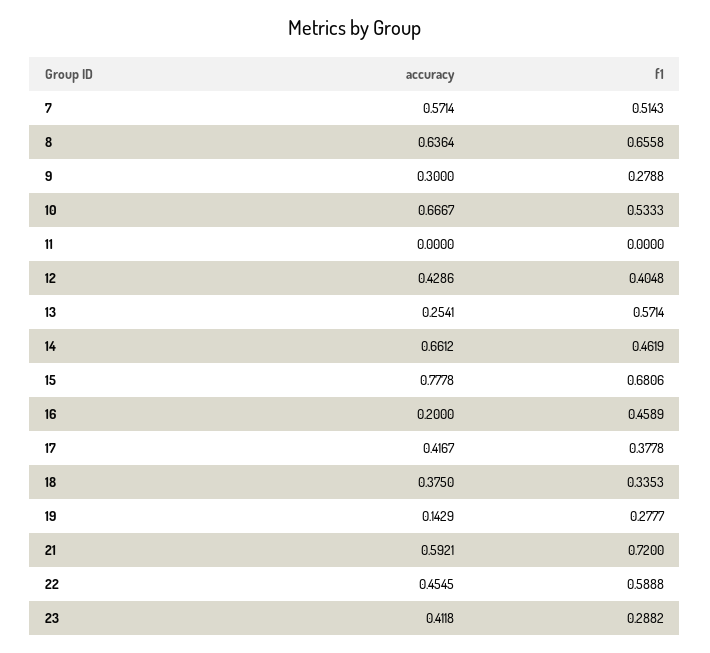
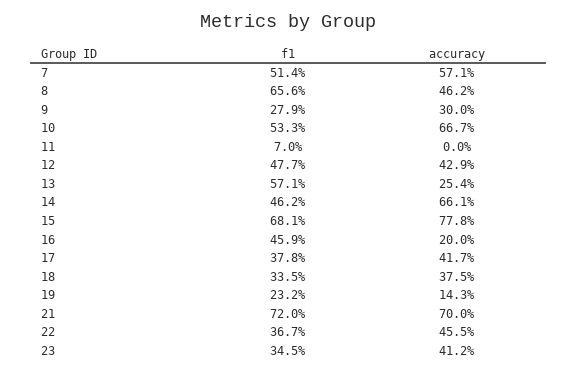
accuracy, 8: 0.6364 -> 0.462
f1, 11: 0 -> 0.07
f1, 12: 0.4048 -> 0.477
f1, 19: 0.2777 -> 0.232
accuracy, 21: 0.5921 -> 0.7
f1, 22: 0.5888 -> 0.367
f1, 23: 0.2882 -> 0.345

